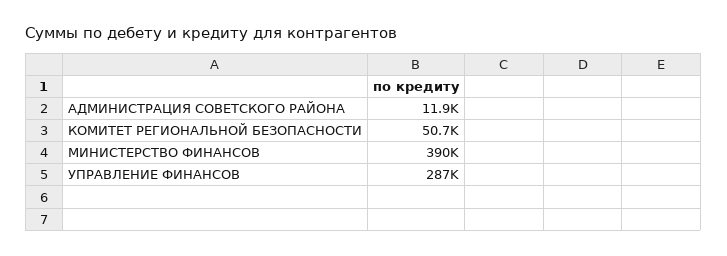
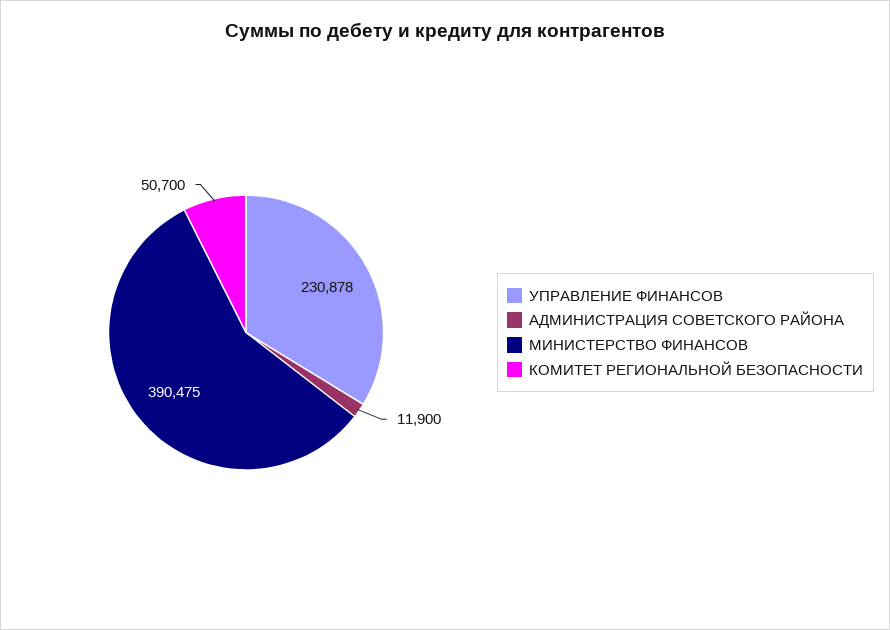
УПРАВЛЕНИЕ ФИНАНСОВ: 287000 -> 230878

